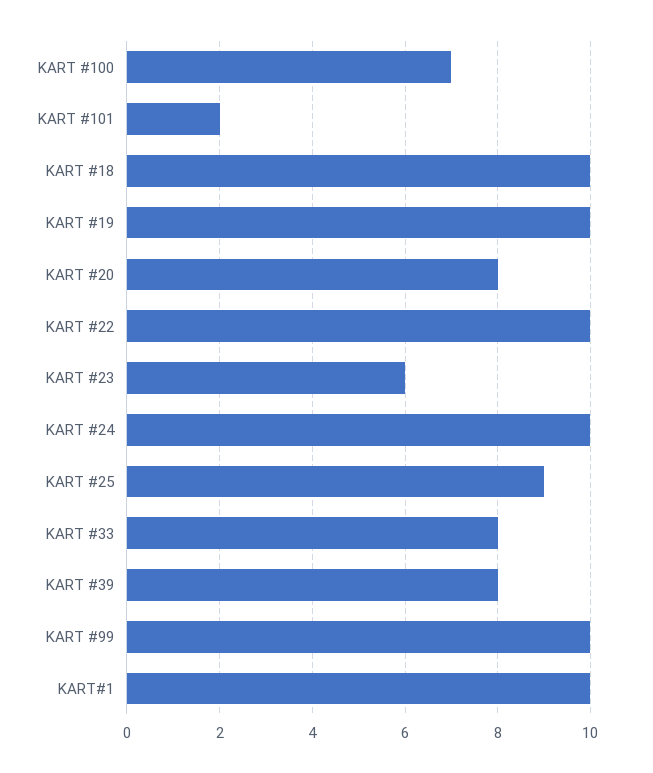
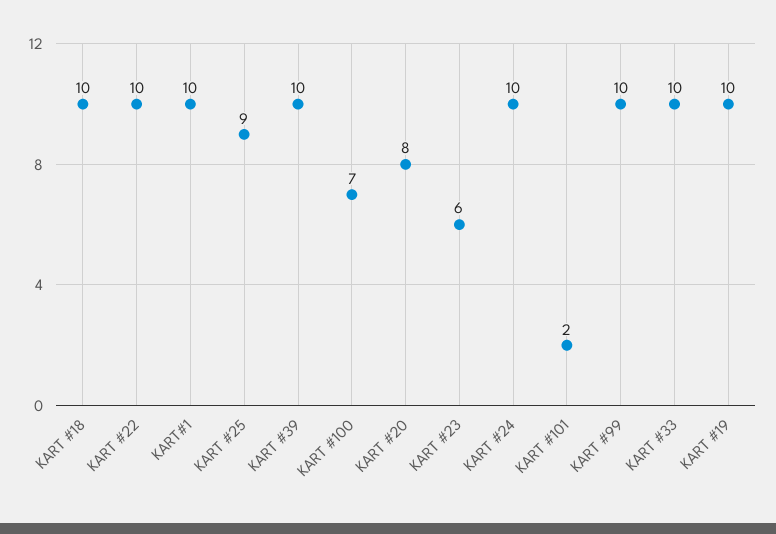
KART #33: 8 -> 10
KART #39: 8 -> 10

